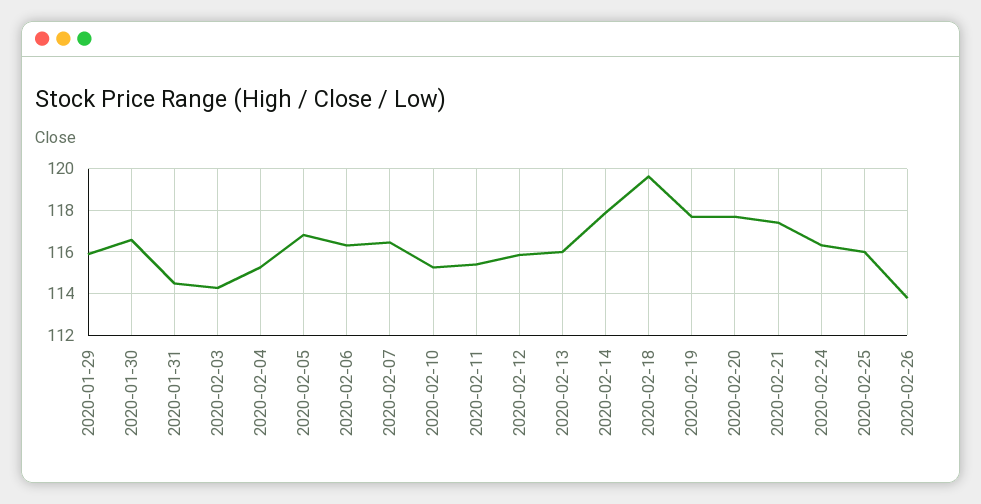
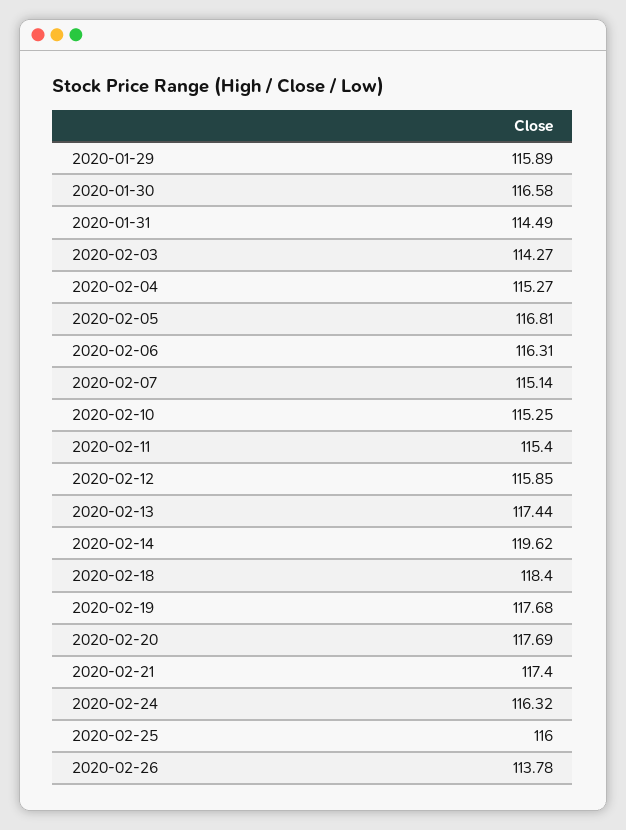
2020-02-07: 116.5 -> 115.14
2020-02-13: 116 -> 117.44
2020-02-14: 118 -> 119.62
2020-02-18: 119.5 -> 118.4

